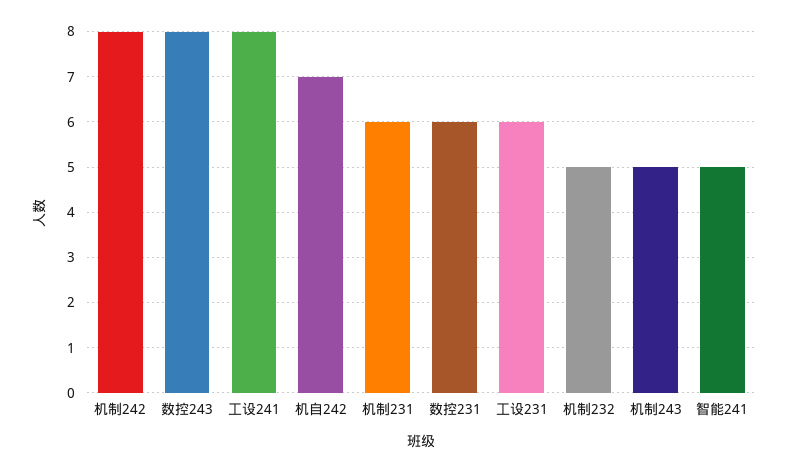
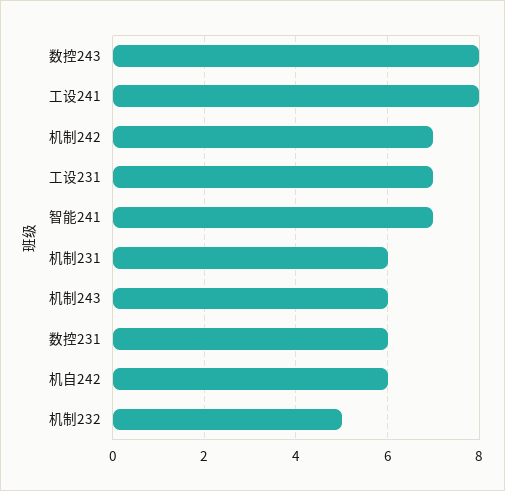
机制242: 8 -> 7
机自242: 7 -> 6
工设231: 6 -> 7
机制243: 5 -> 6
智能241: 5 -> 7

